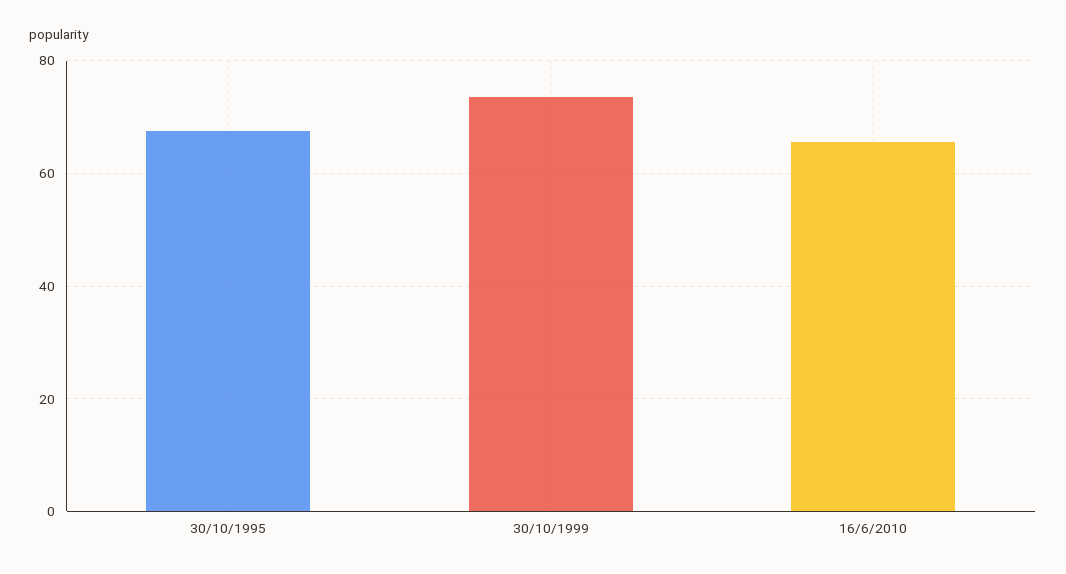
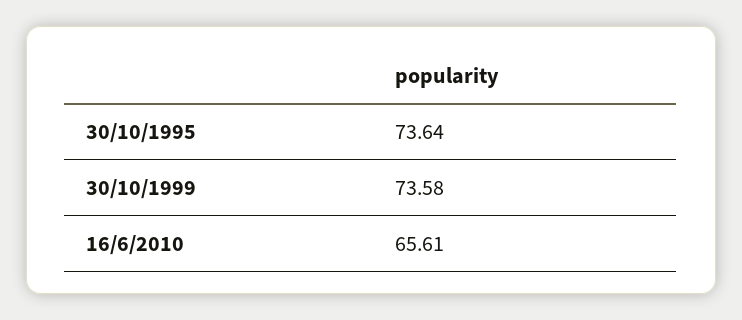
30/10/1995: 68 -> 73.64

